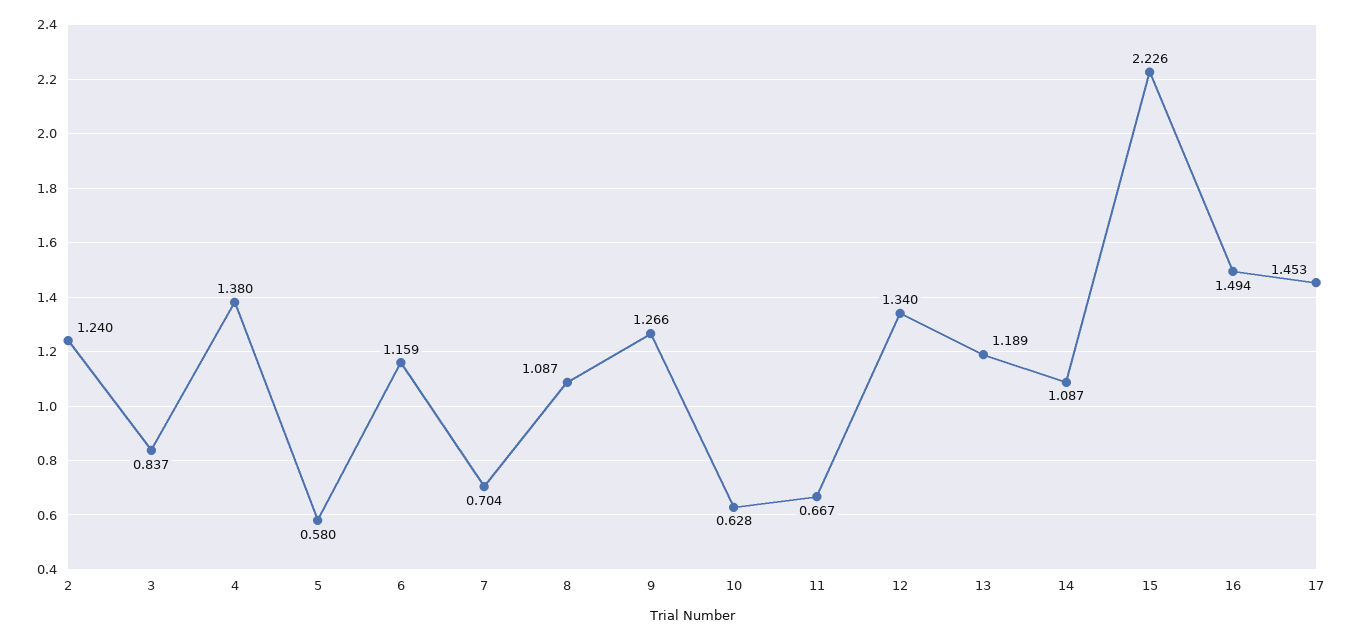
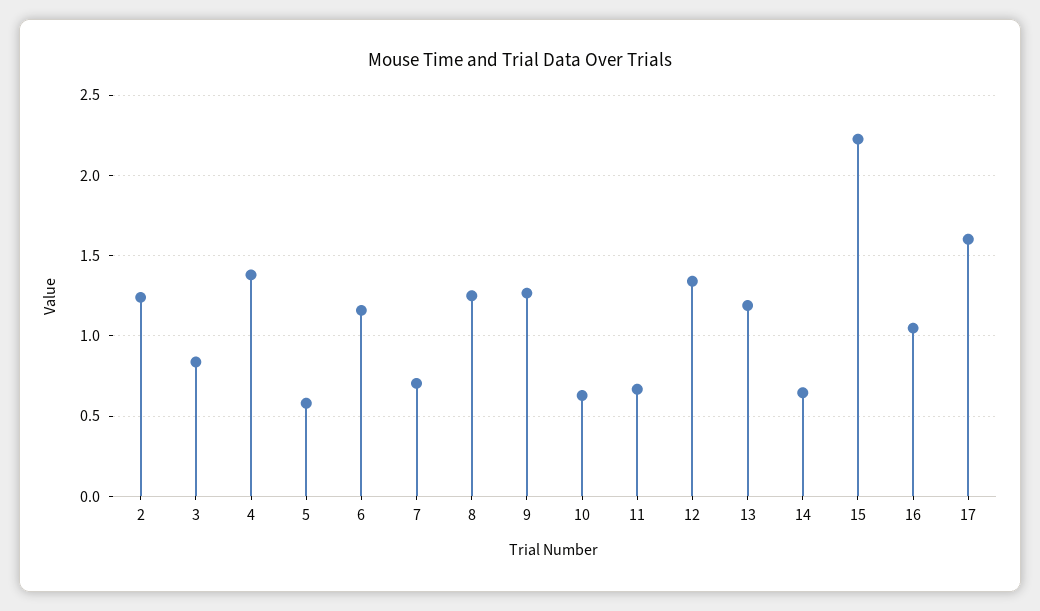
8: 1.087 -> 1.25
14: 1.087 -> 0.65
16: 1.494 -> 1.05
17: 1.453 -> 1.6

